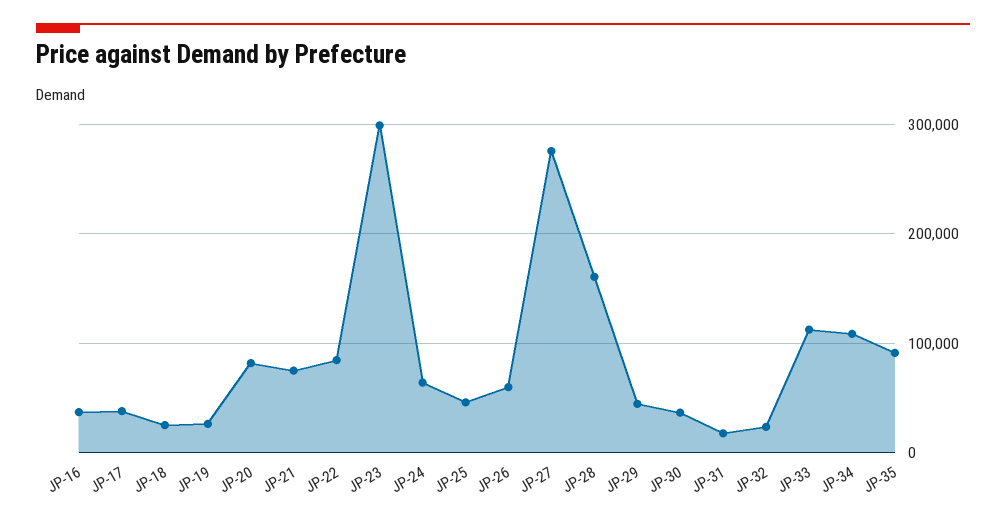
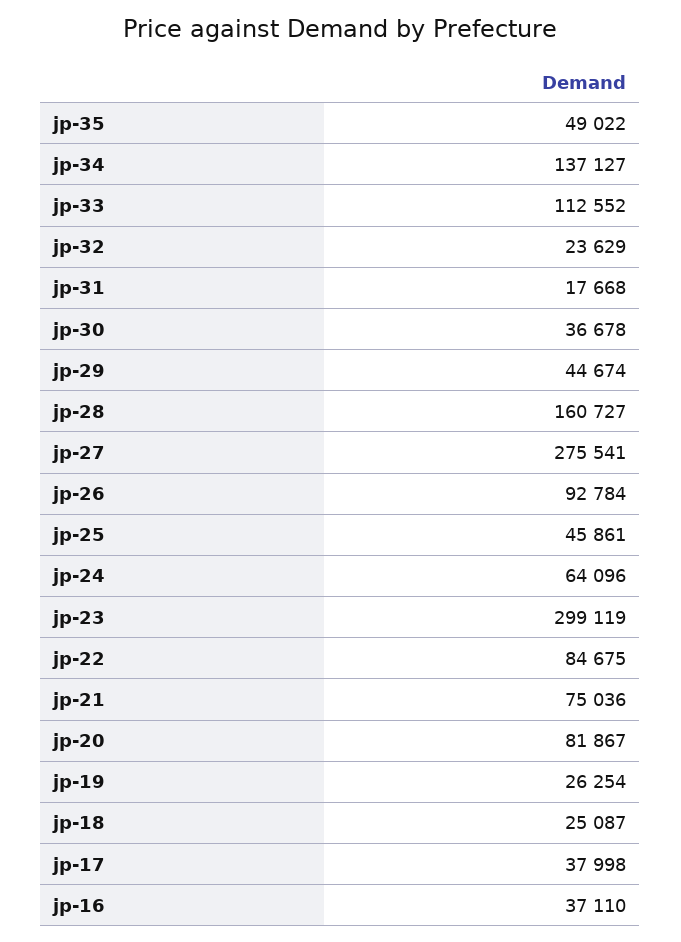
JP-26: 60000 -> 92784
JP-34: 110000 -> 137127
JP-35: 90000 -> 49022

